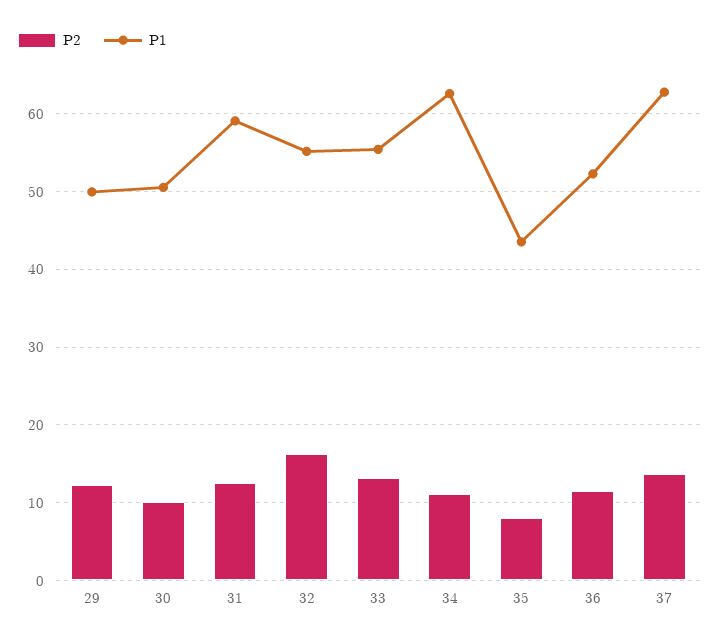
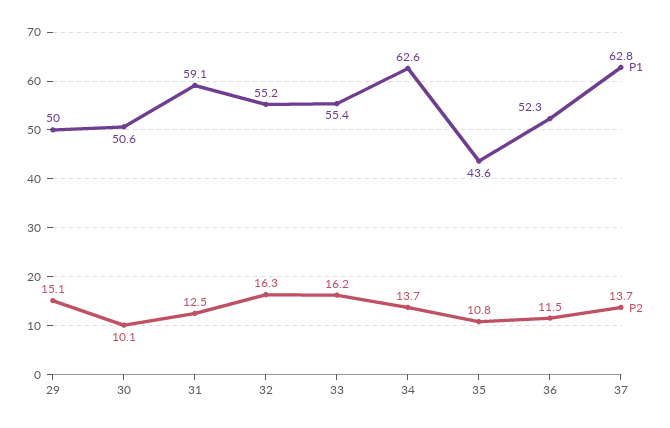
P2, 29: 12 -> 15.1
P2, 33: 13 -> 16.2
P2, 34: 11 -> 13.7
P2, 35: 8 -> 10.8

